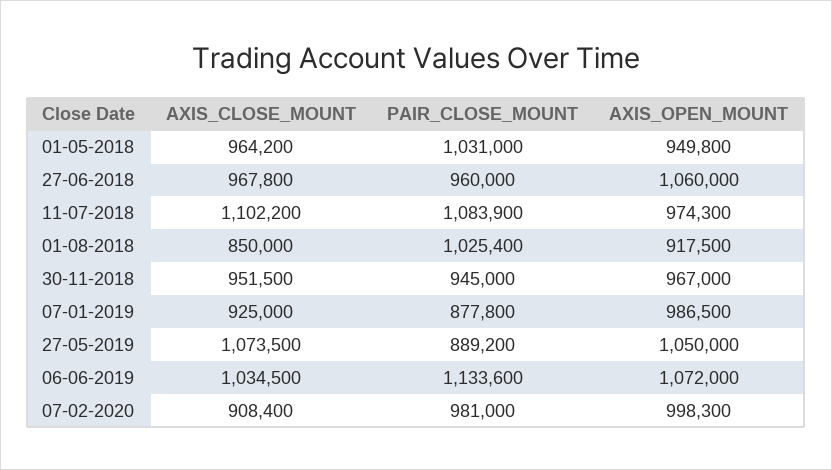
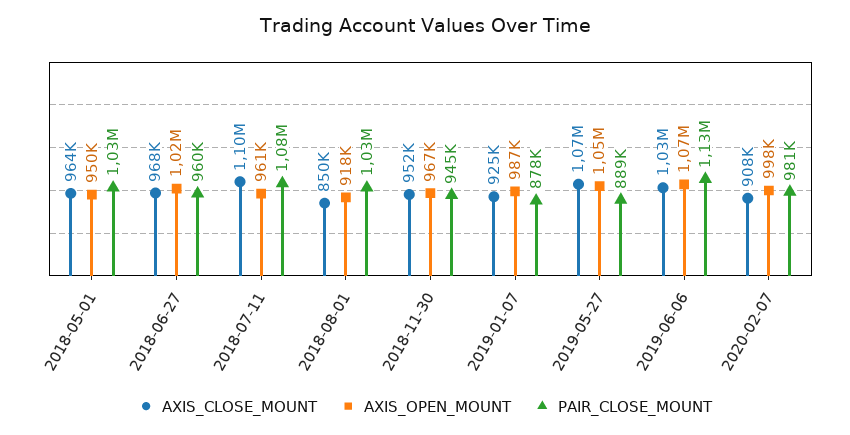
AXIS_OPEN_MOUNT, 27-06-2018: 1060000 -> 1020000
AXIS_OPEN_MOUNT, 11-07-2018: 974300 -> 961000

